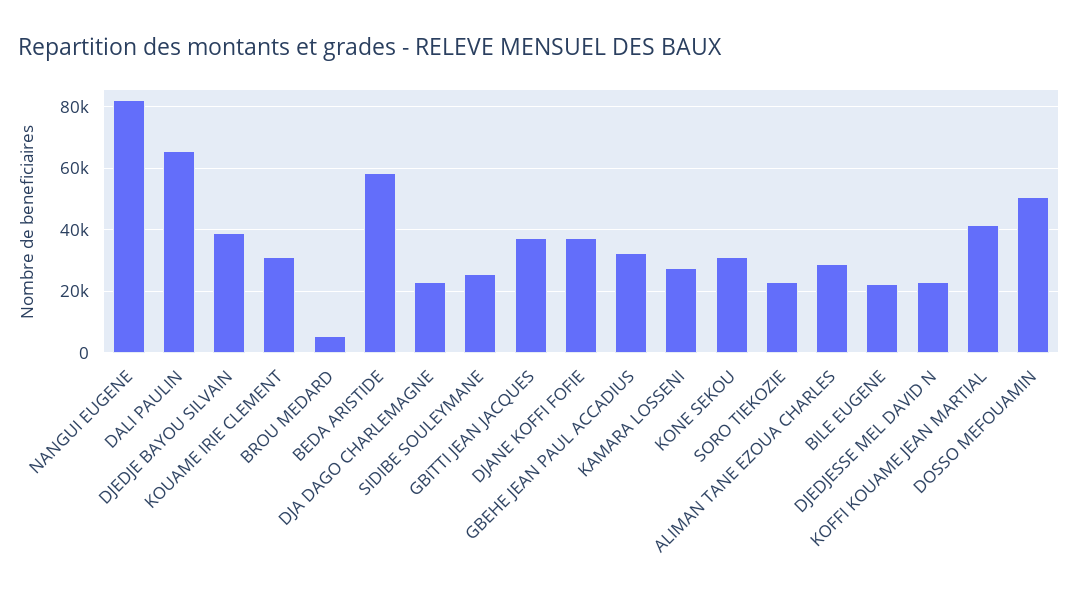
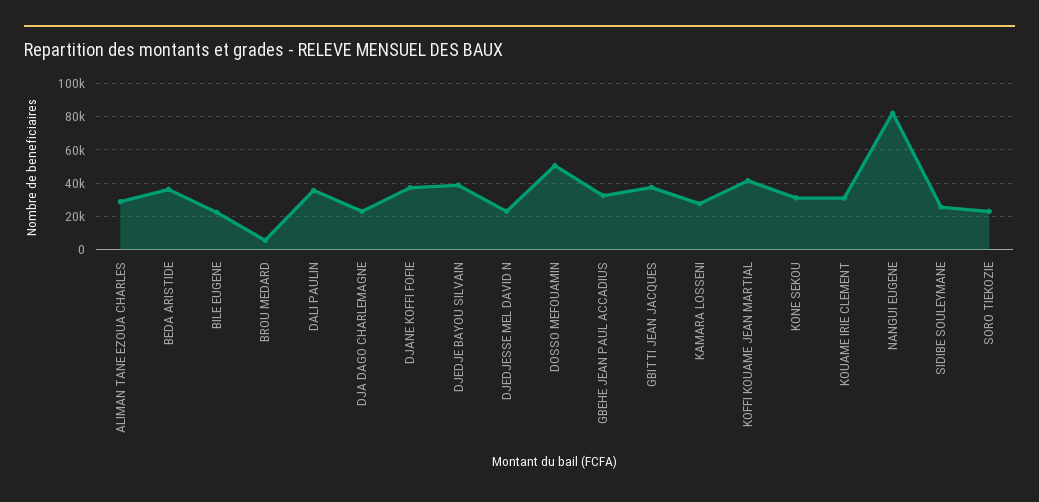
DALI PAULIN: 66000 -> 35000
BEDA ARISTIDE: 58000 -> 35000

